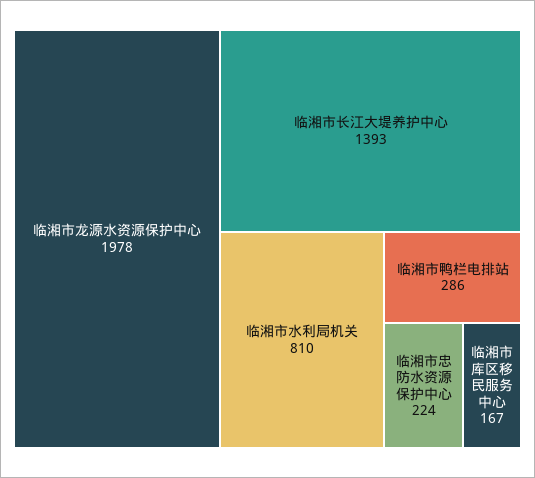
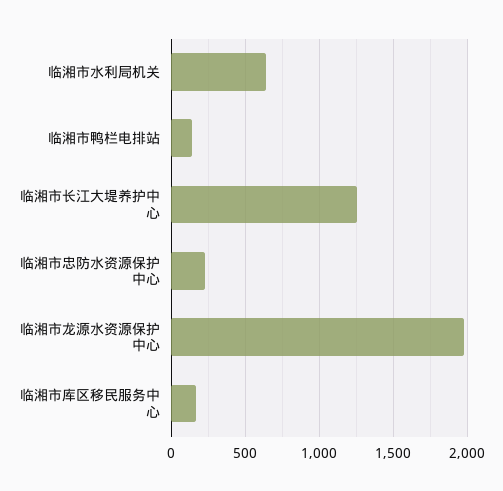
临湘市长江大堤养护中心: 1393 -> 1250
临湘市水利局机关: 810 -> 650
临湘市鸭栏电排站: 286 -> 150

